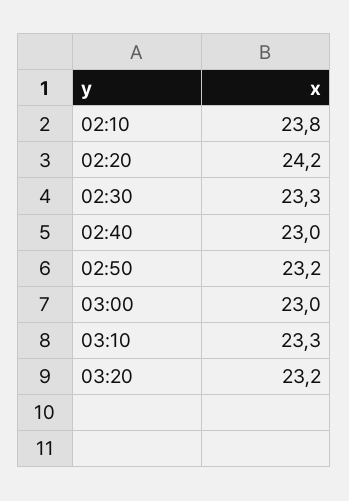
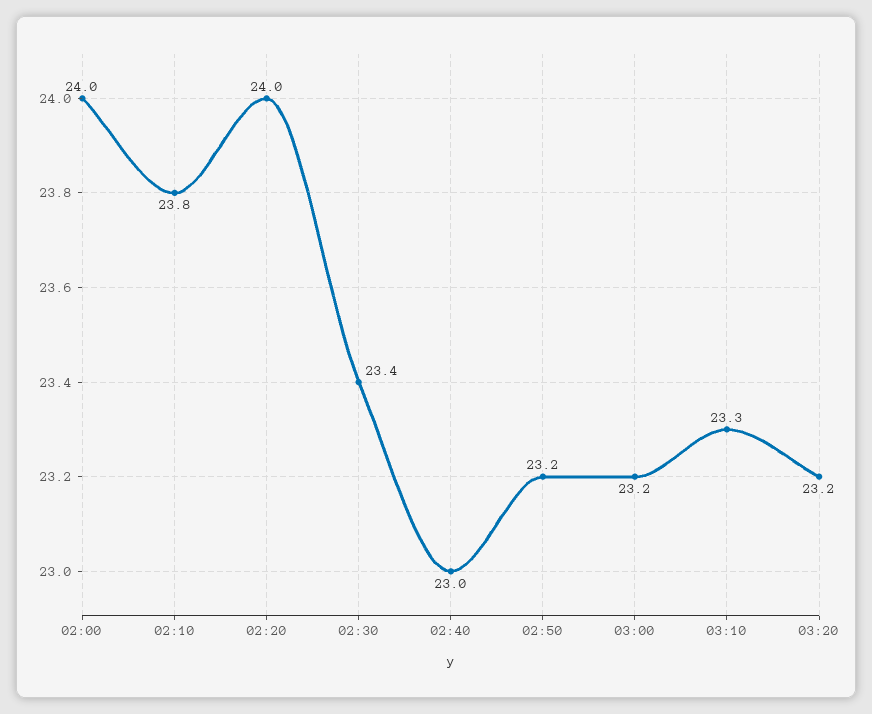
02:20: 24.2 -> 24
02:30: 23.3 -> 23.4
03:00: 23 -> 23.2
02:00: none -> 24

